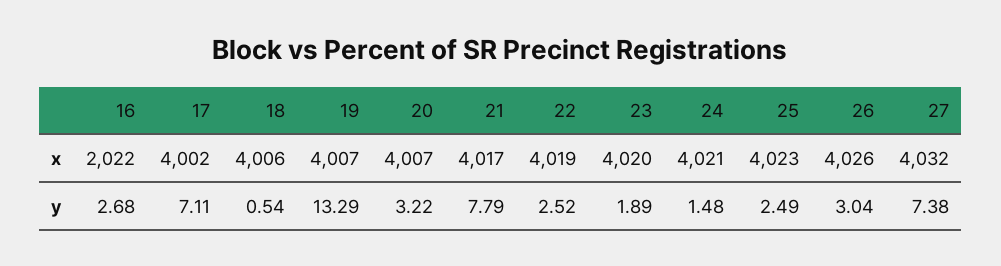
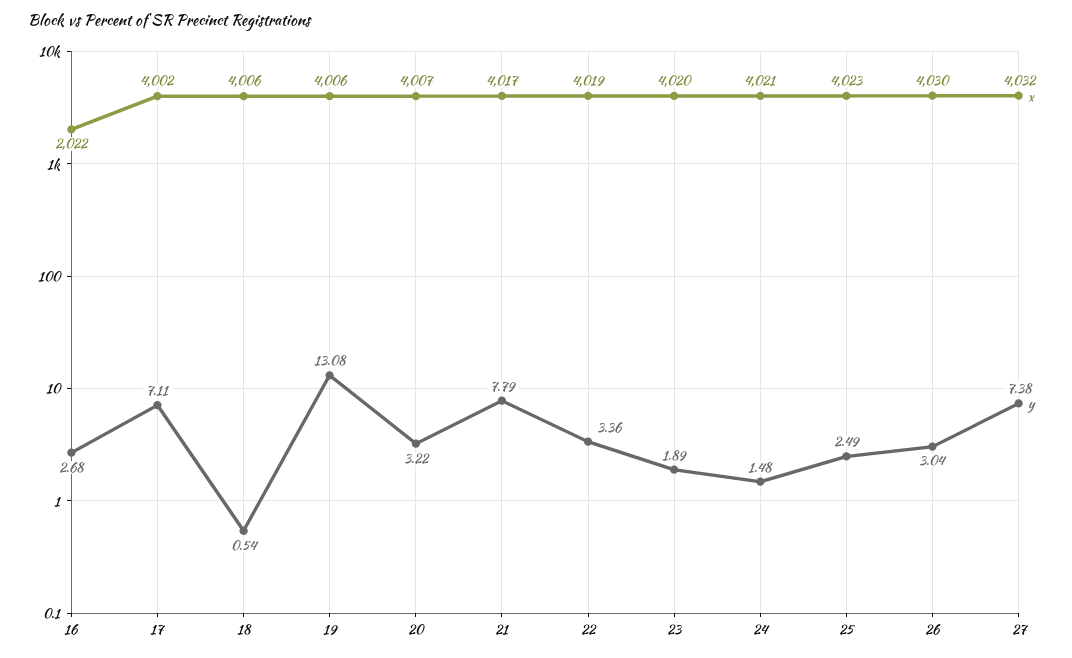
x, 19: 4007 -> 4006
x, 26: 4026 -> 4030
y, 19: 13.29 -> 13.08
y, 22: 2.52 -> 3.36

